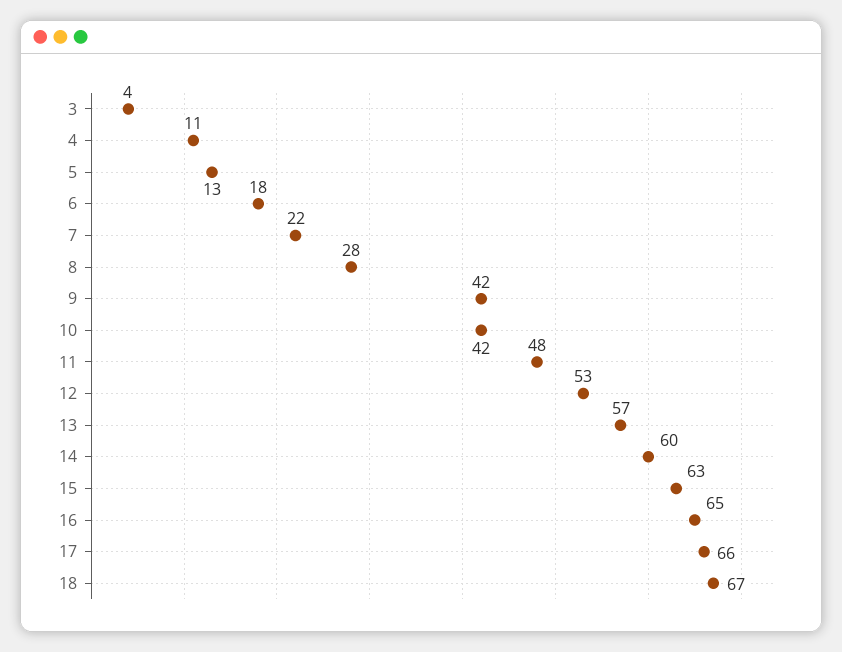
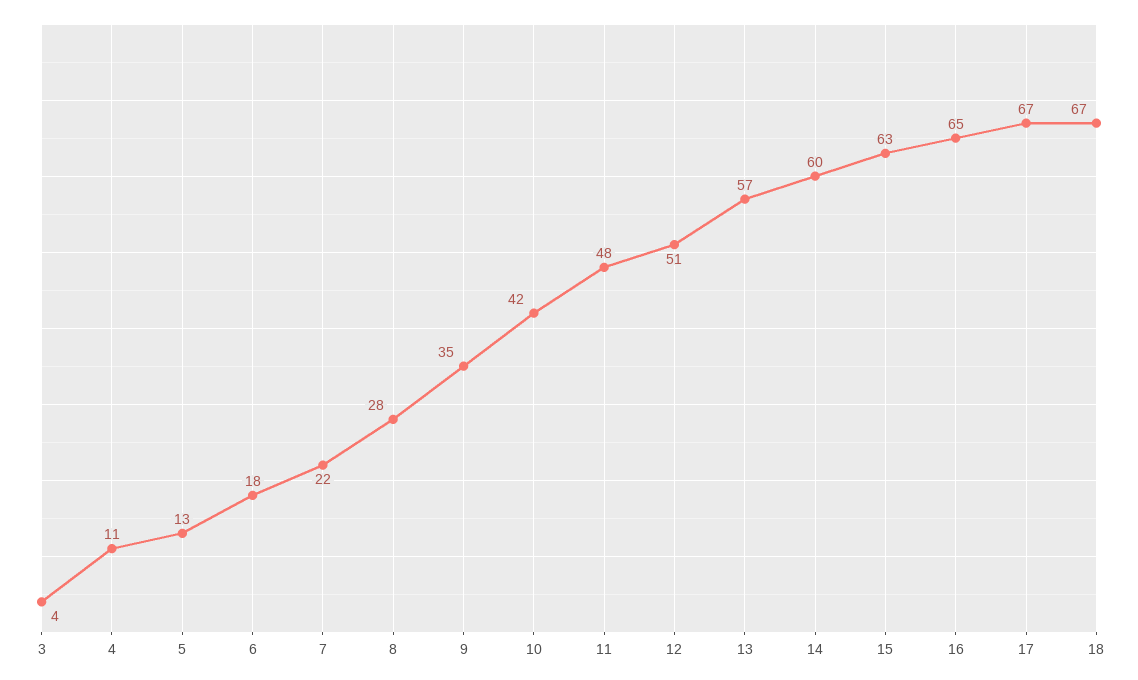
9: 42 -> 35
12: 53 -> 51
17: 66 -> 67

